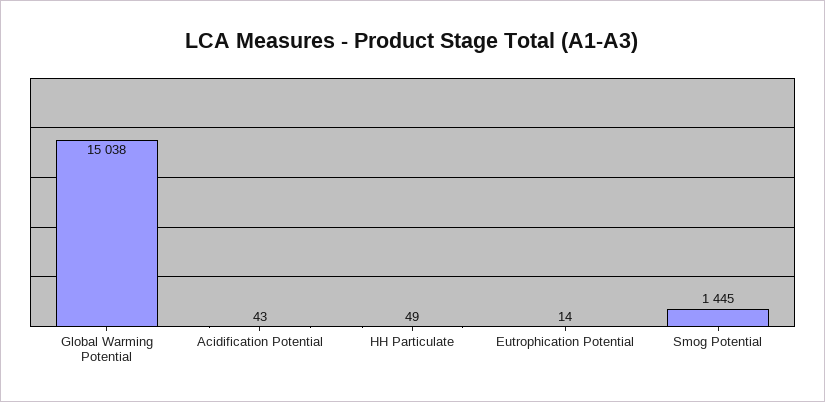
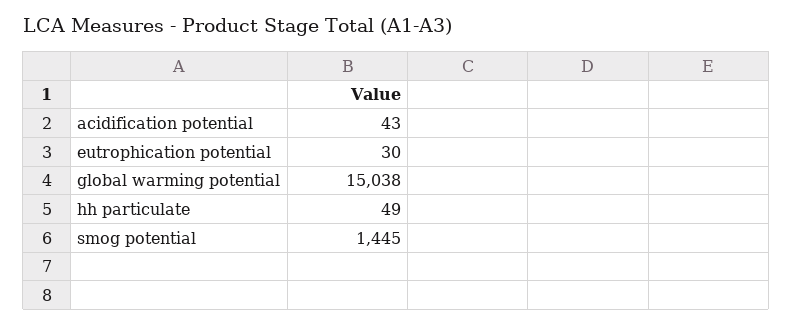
Eutrophication Potential: 14 -> 30

